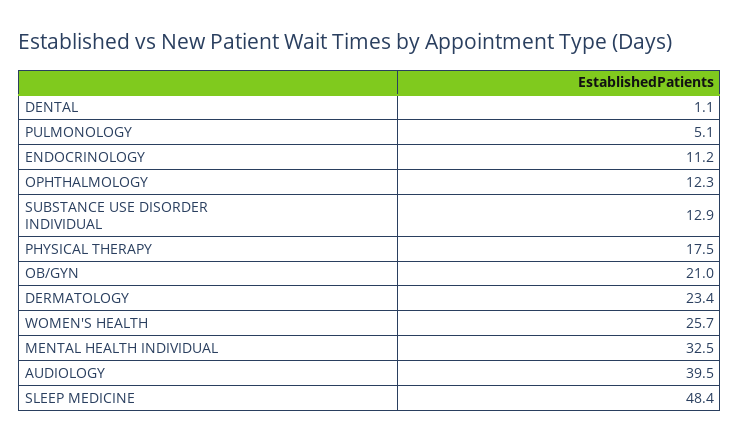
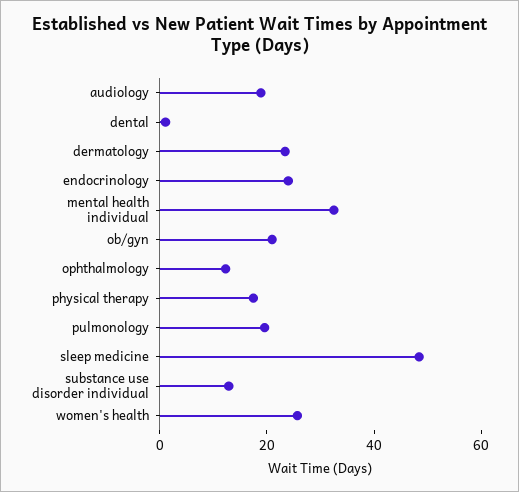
PULMONOLOGY: 5.1 -> 20
ENDOCRINOLOGY: 11.2 -> 25
AUDIOLOGY: 39.5 -> 20

